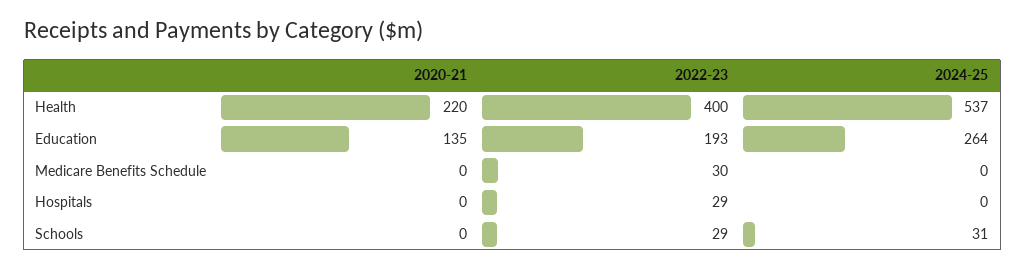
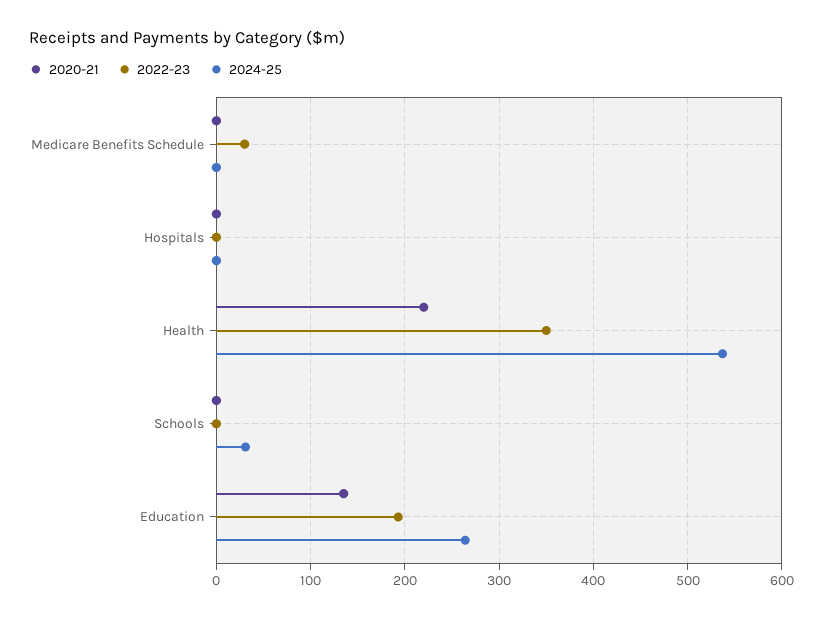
2022-23, Health: 400 -> 350
2022-23, Hospitals: 29 -> 0
2022-23, Schools: 29 -> 0

